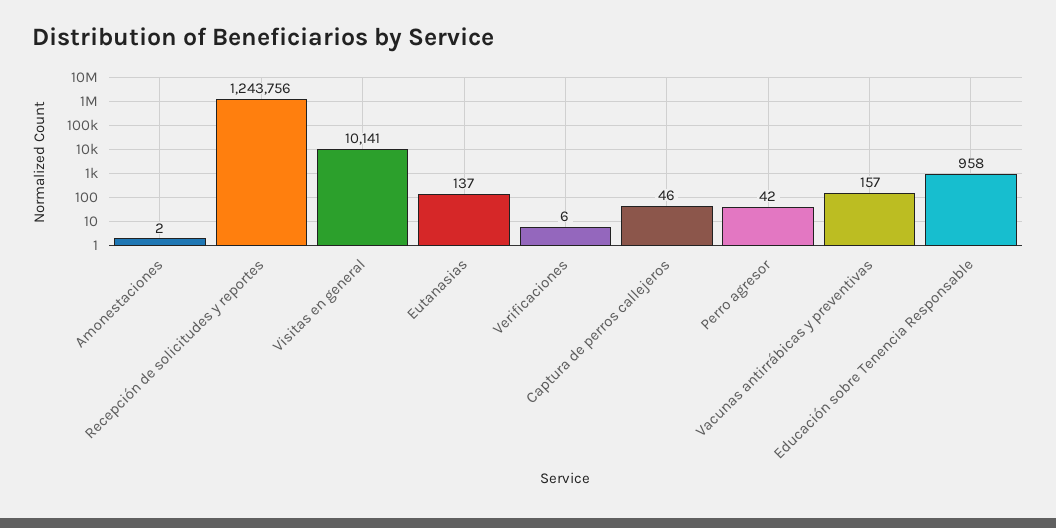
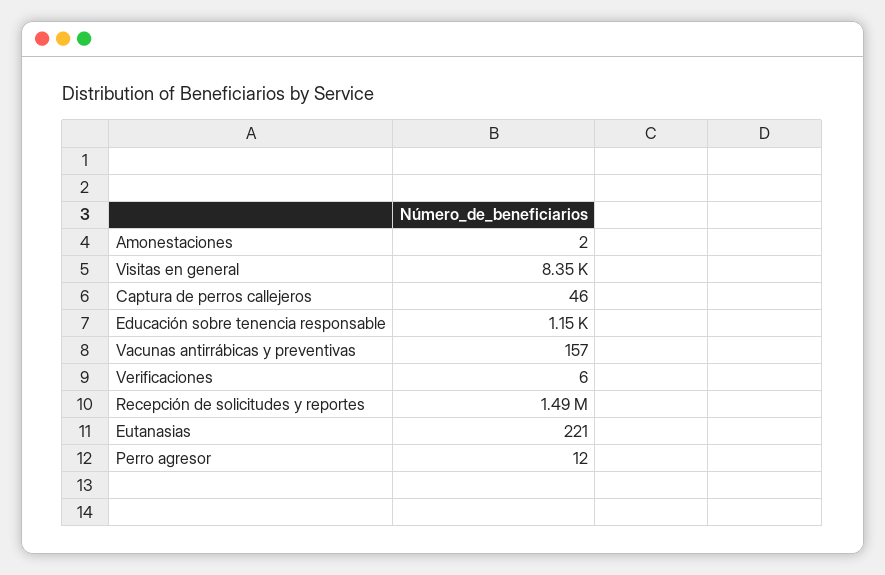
Recepción de solicitudes y reportes: 1243756 -> 1490000
Visitas en general: 10141 -> 8350
Eutanasias: 137 -> 221
Perro agresor: 42 -> 12
Educación sobre Tenencia Responsable: 958 -> 1150

